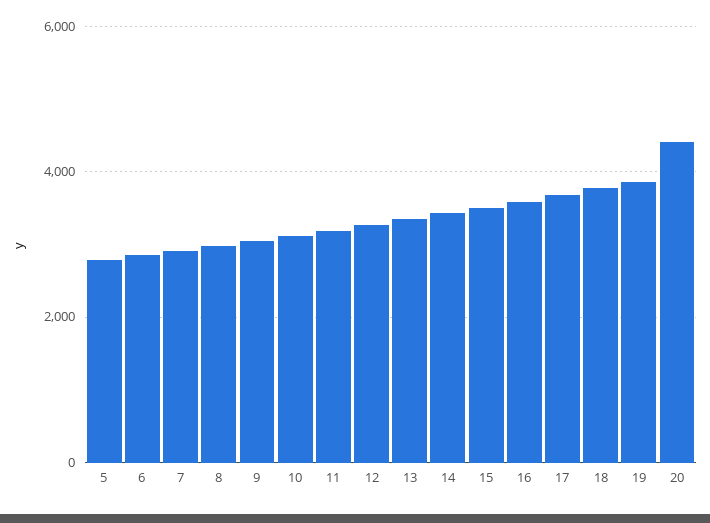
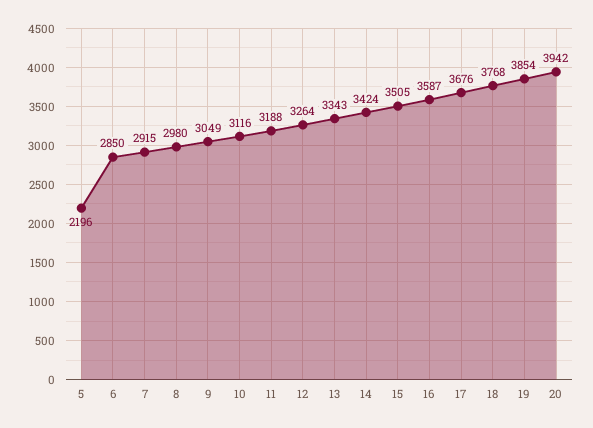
5: 2800 -> 2196
20: 4400 -> 3942

